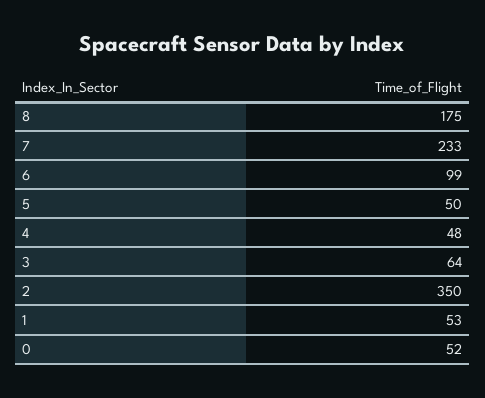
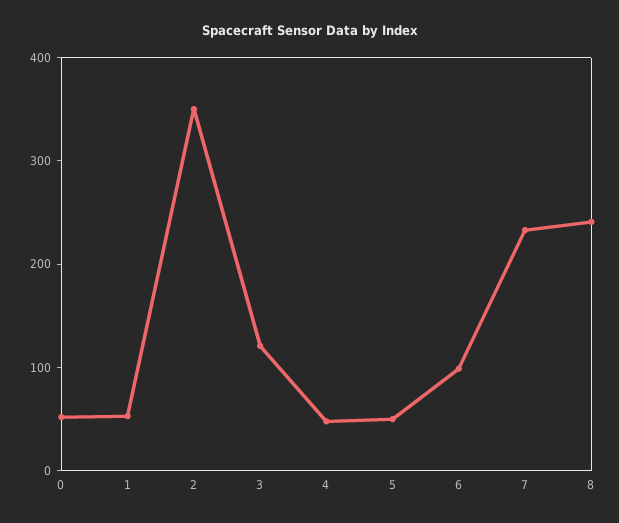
8: 175 -> 240
3: 64 -> 120

